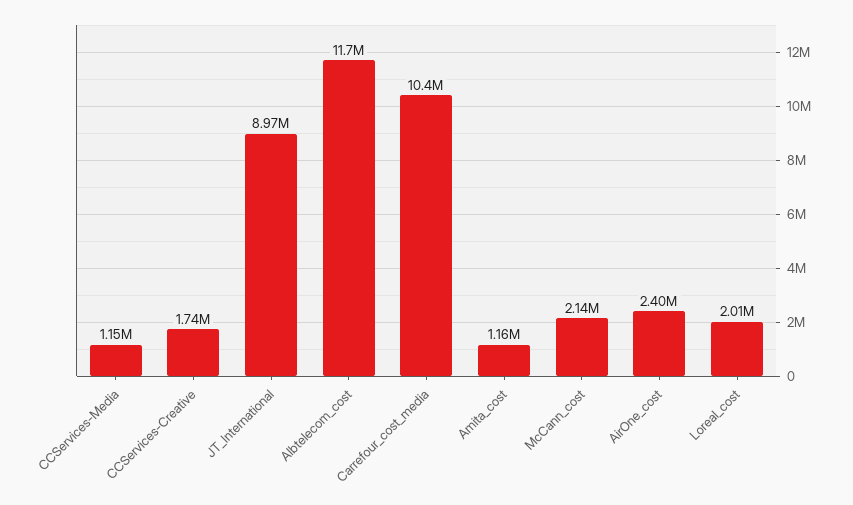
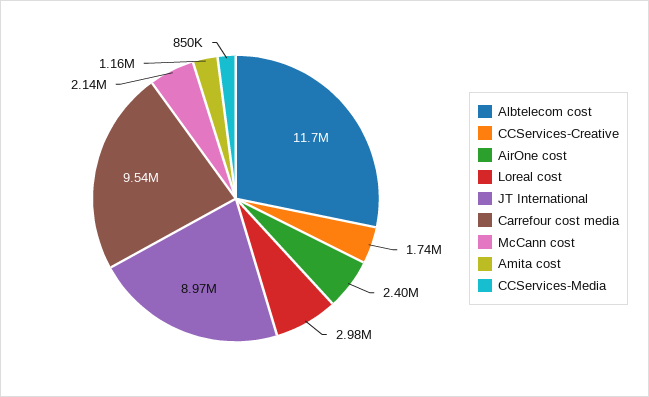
CCServices-Media: 1150000 -> 850000
Carrefour_cost_media: 10400000 -> 9540000
Loreal_cost: 2010000 -> 2980000

